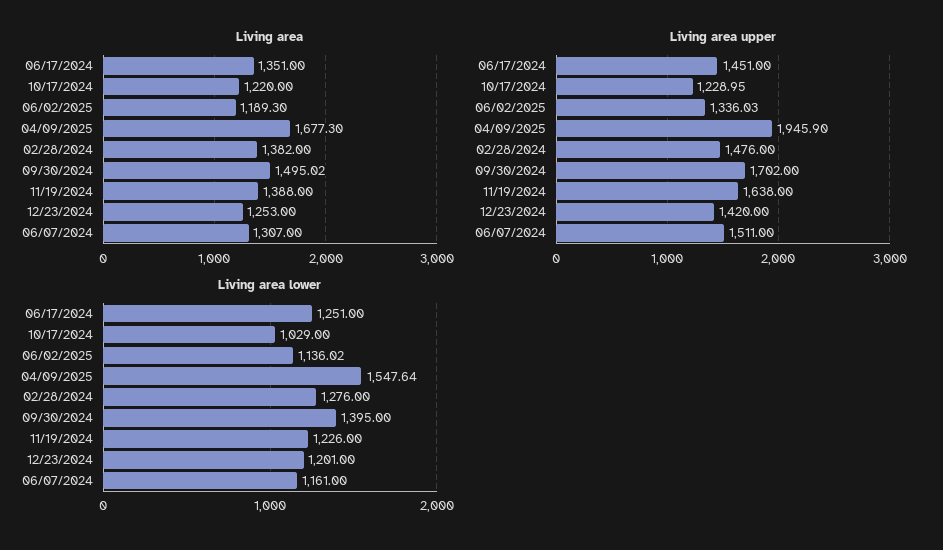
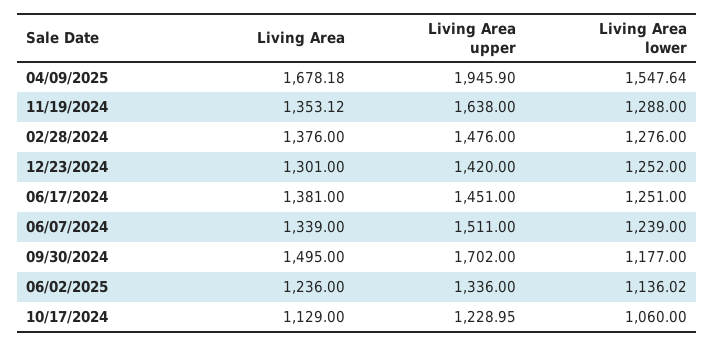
Living area, 06/17/2024: 1351 -> 1381
Living area, 10/17/2024: 1220 -> 1129
Living area, 06/02/2025: 1189.3 -> 1236
Living area, 04/09/2025: 1677.3 -> 1678.18
Living area, 02/28/2024: 1382 -> 1376
Living area, 09/30/2024: 1495.02 -> 1495
Living area, 11/19/2024: 1388 -> 1353.12
Living area, 12/23/2024: 1253 -> 1301
Living area, 06/07/2024: 1307 -> 1339
Living area upper, 06/02/2025: 1336.03 -> 1336
Living area lower, 10/17/2024: 1029 -> 1060
Living area lower, 09/30/2024: 1395 -> 1177
Living area lower, 11/19/2024: 1226 -> 1288
Living area lower, 12/23/2024: 1201 -> 1252
Living area lower, 06/07/2024: 1161 -> 1239

